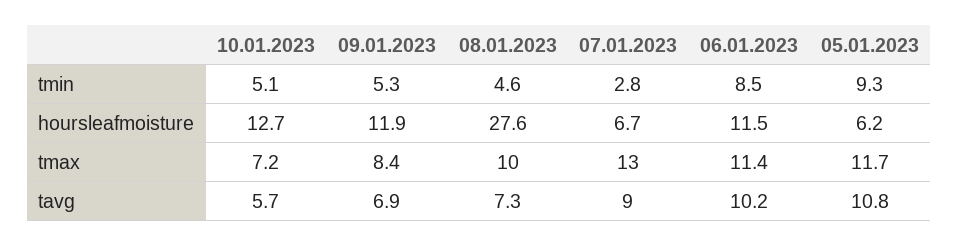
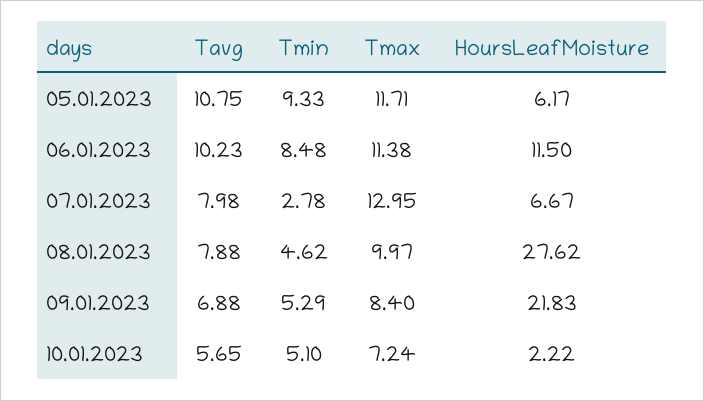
10.01.2023, hoursleafmoisture: 12.7 -> 2.22
09.01.2023, hoursleafmoisture: 11.9 -> 21.83
08.01.2023, tavg: 7.3 -> 7.88
07.01.2023, tavg: 9 -> 7.98

